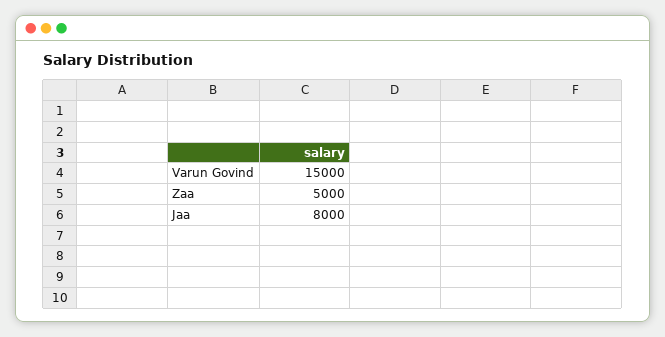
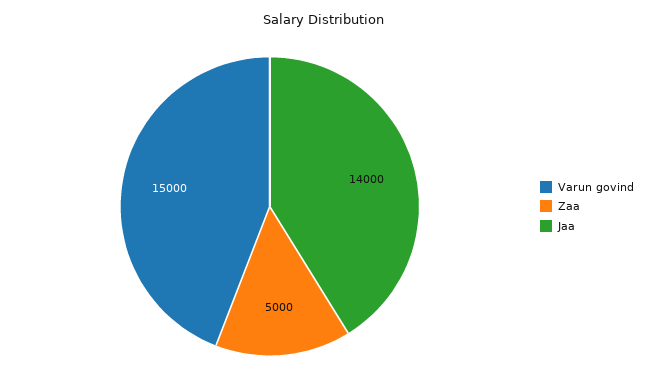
Jaa: 8000 -> 14000

